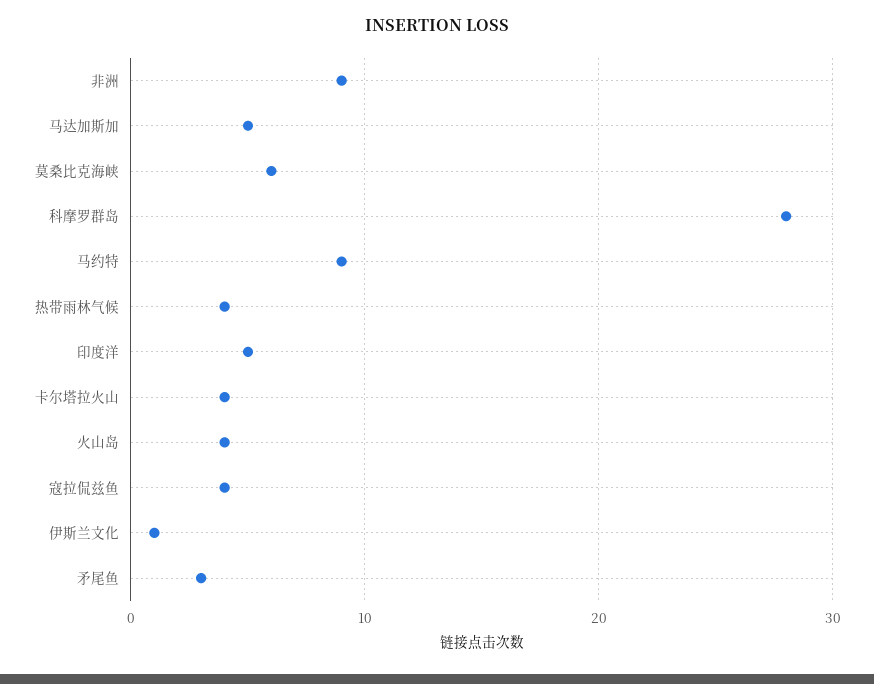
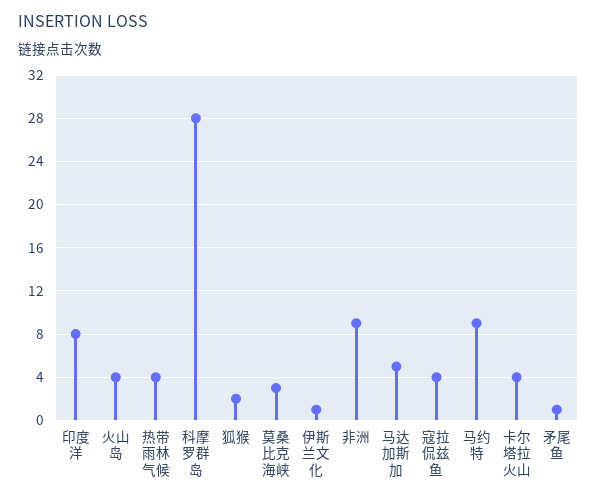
莫桑比克海峡: 6 -> 3
印度洋: 5 -> 8
矛尾鱼: 3 -> 1
狐猴: none -> 2

